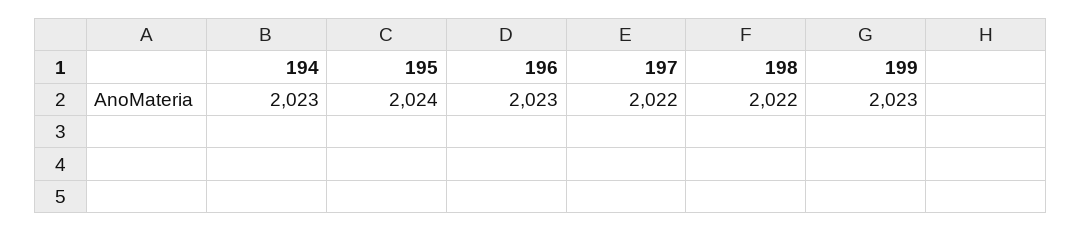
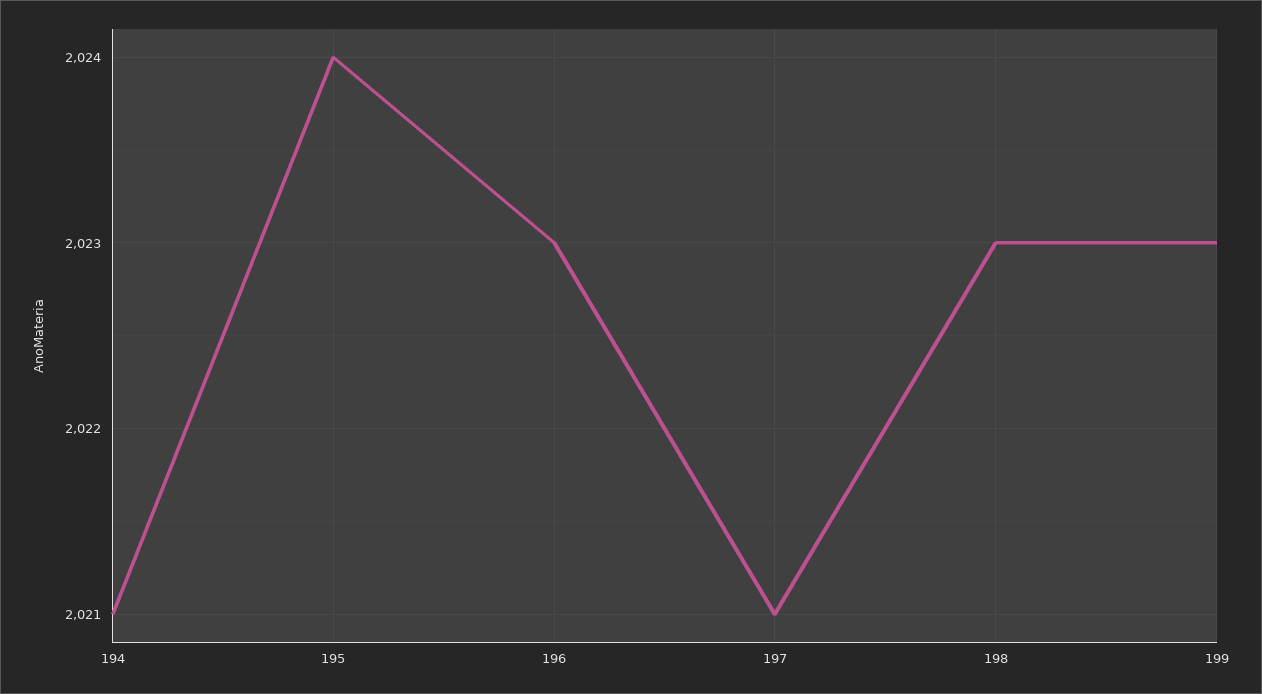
194: 2023 -> 2021
197: 2022 -> 2021
198: 2022 -> 2023

